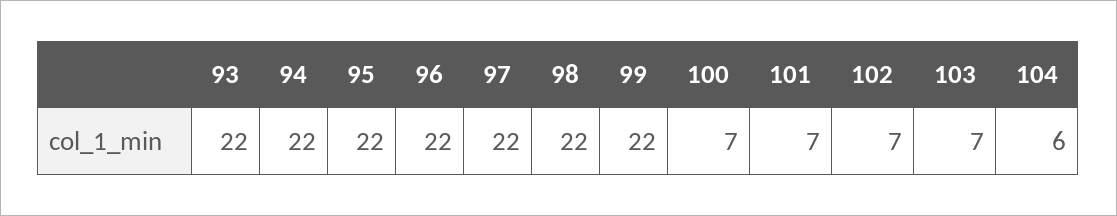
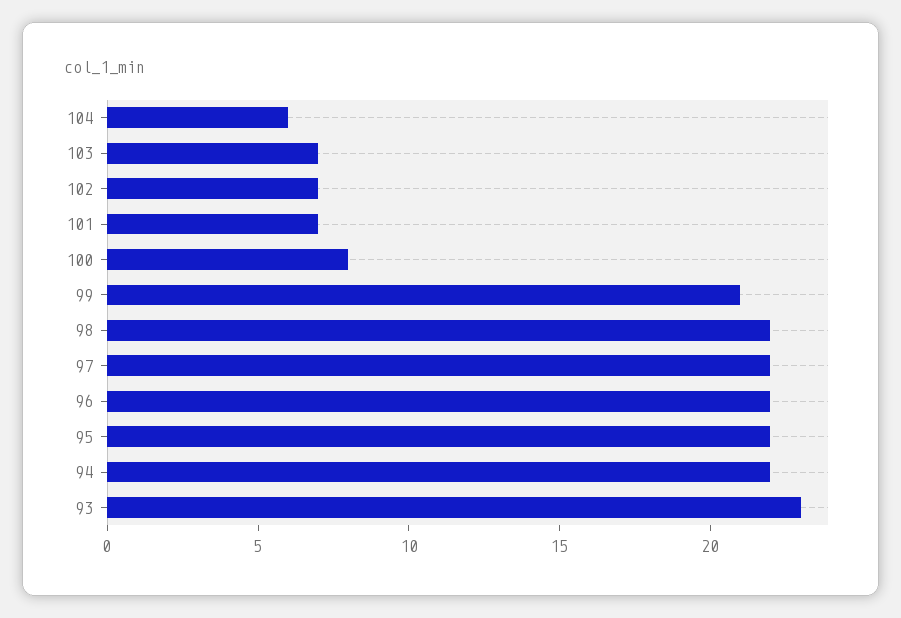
93: 22 -> 23
99: 22 -> 21
100: 7 -> 8

